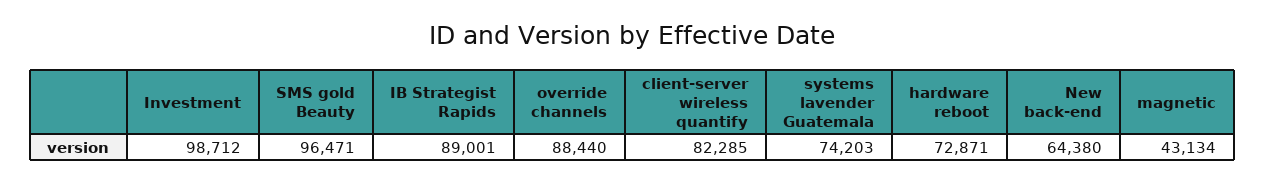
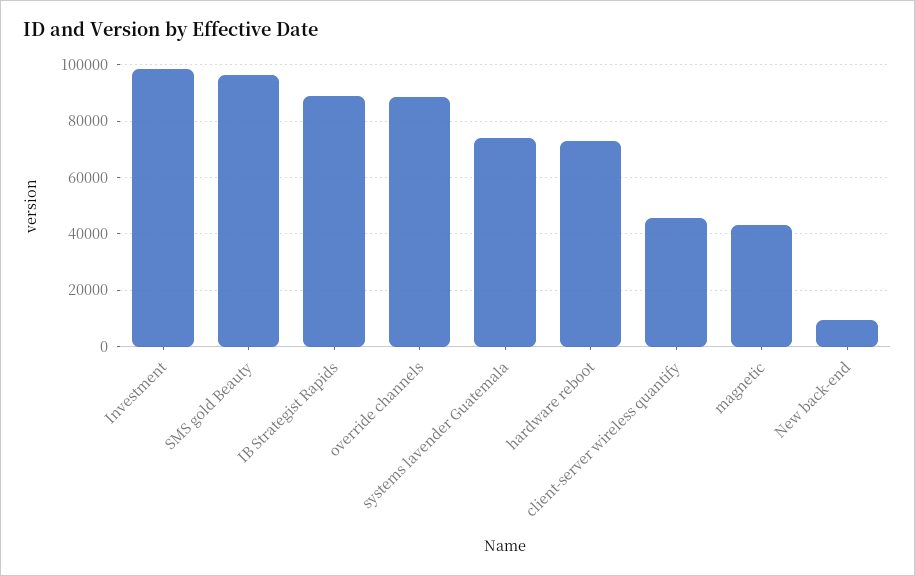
client-server wireless quantify: 82285 -> 45000
New back-end: 64380 -> 10000

